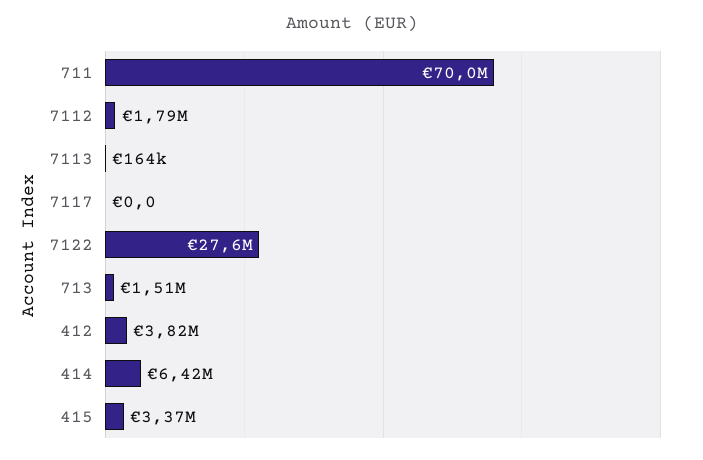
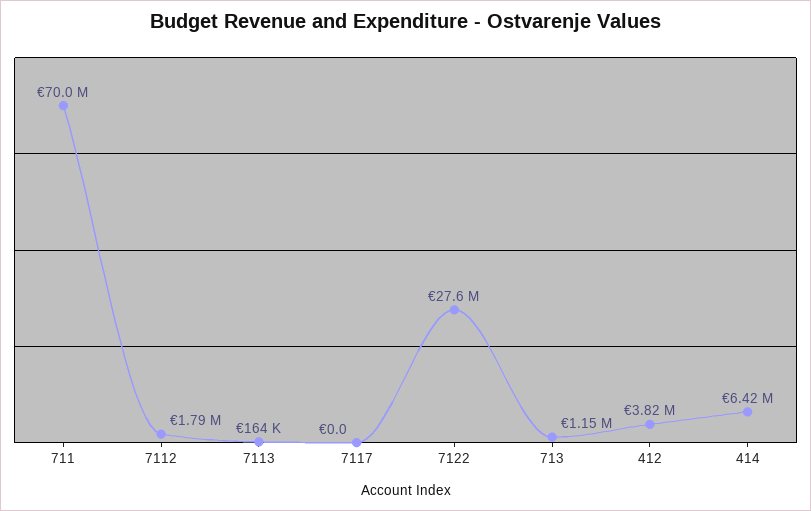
713: 1510000 -> 1150000
415: 3370000 -> none

